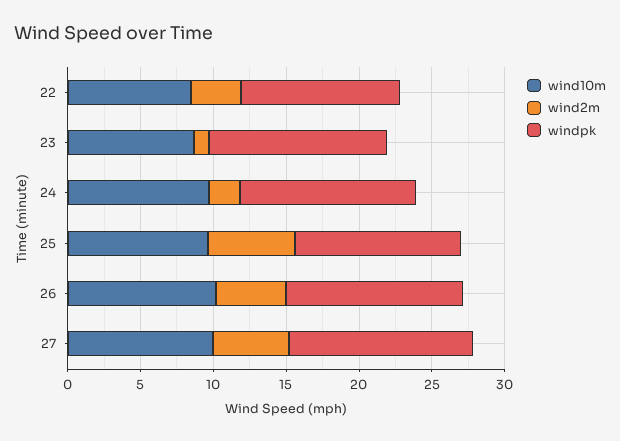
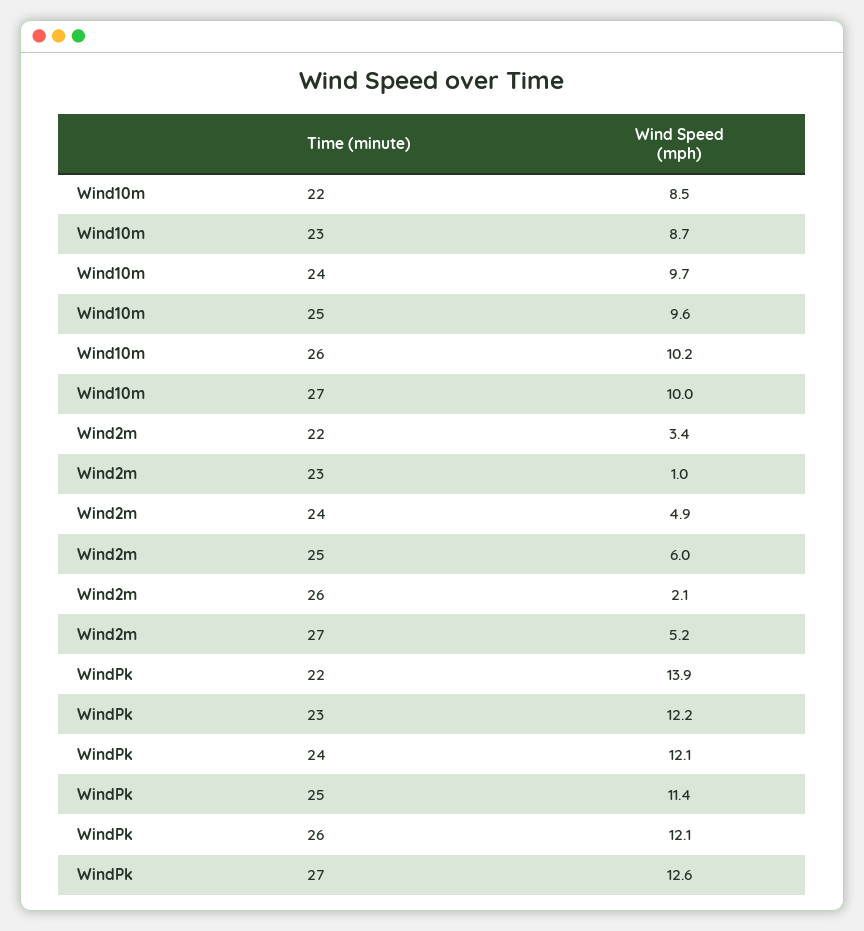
windpk, 22: 11 -> 13.9
wind2m, 24: 2 -> 4.9
wind2m, 26: 5 -> 2.1

